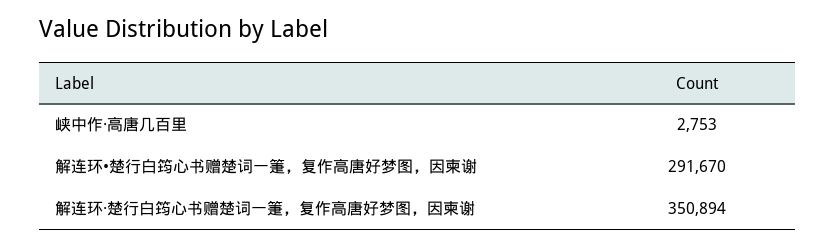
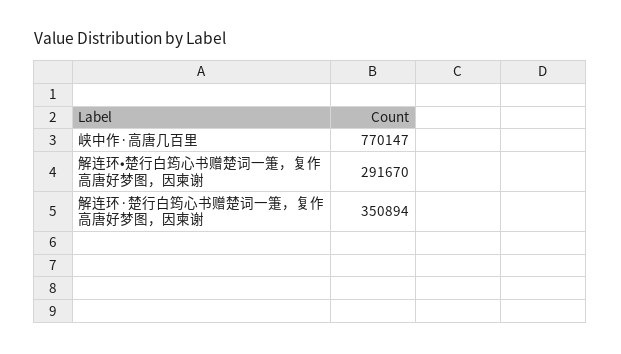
峡中作·高唐几百里: 2753 -> 770147

